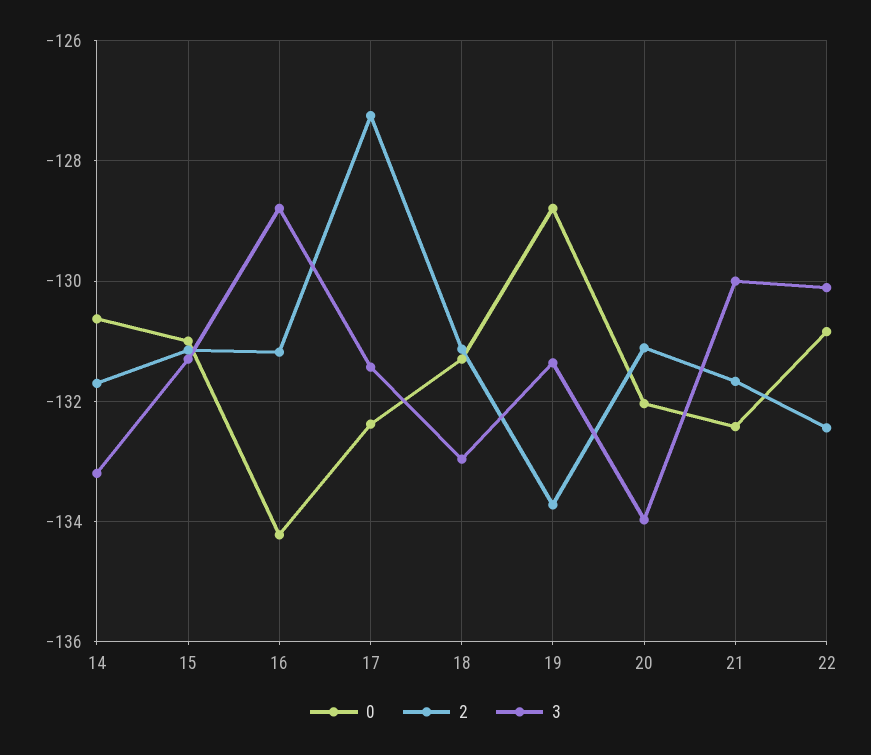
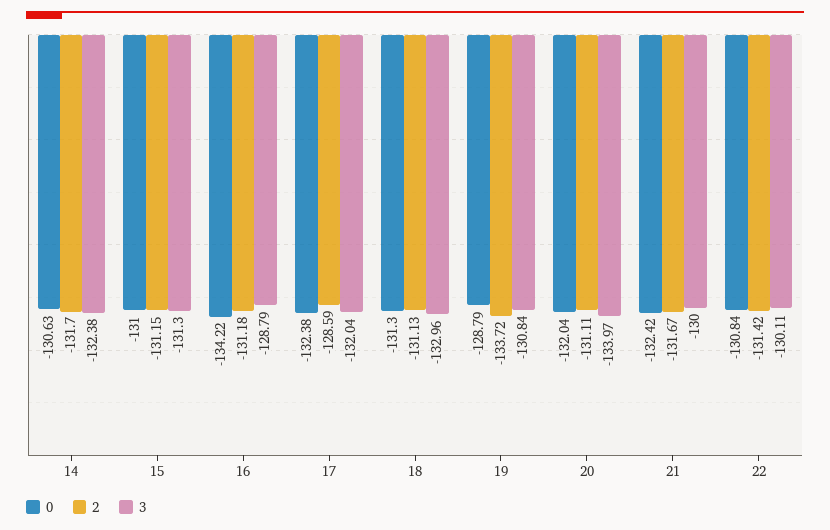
3, 14: -133.2 -> -132.38
2, 17: -127.2 -> -128.59
3, 17: -131.4 -> -132.04
3, 19: -131.4 -> -130.84
2, 22: -132.4 -> -131.42

